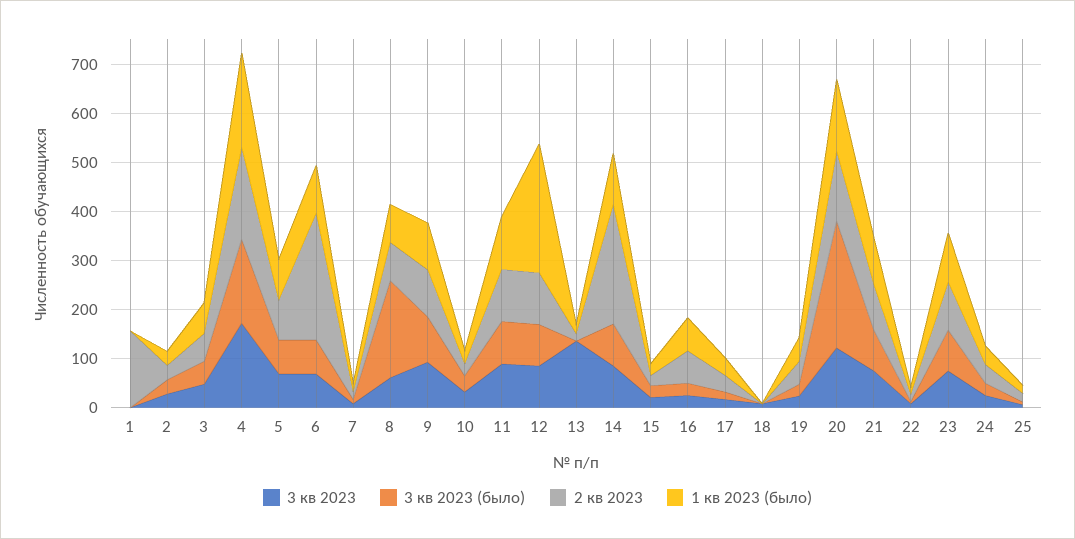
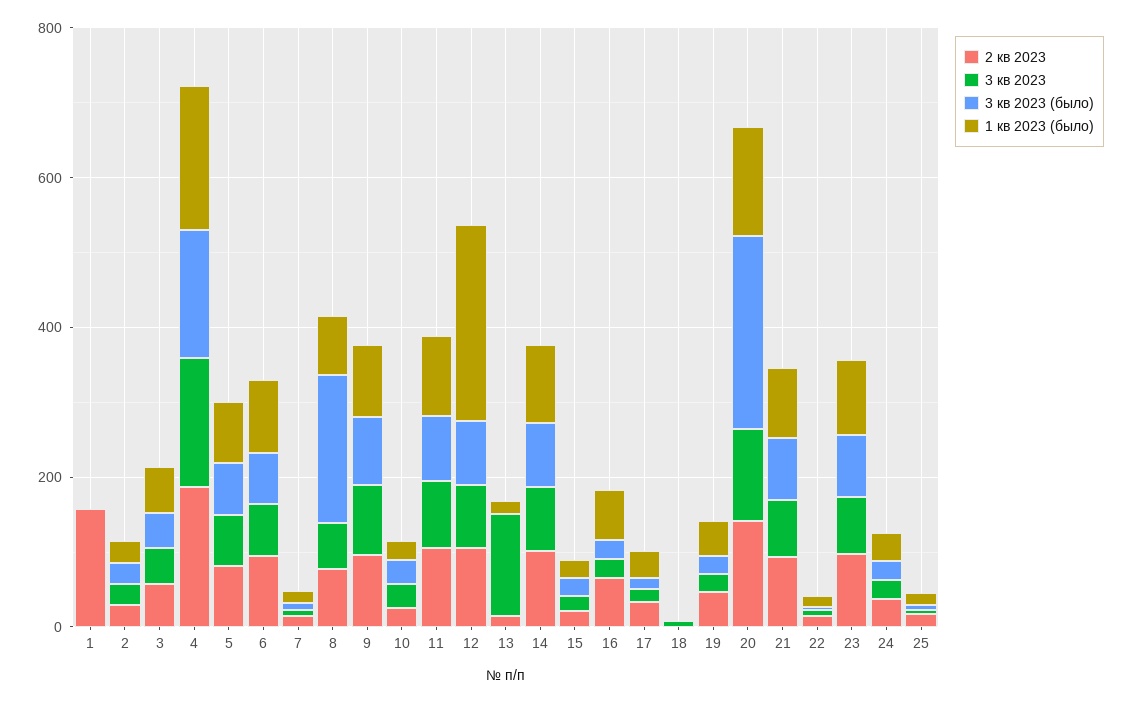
2 кв 2023, 6: 260 -> 100
2 кв 2023, 14: 240 -> 100

